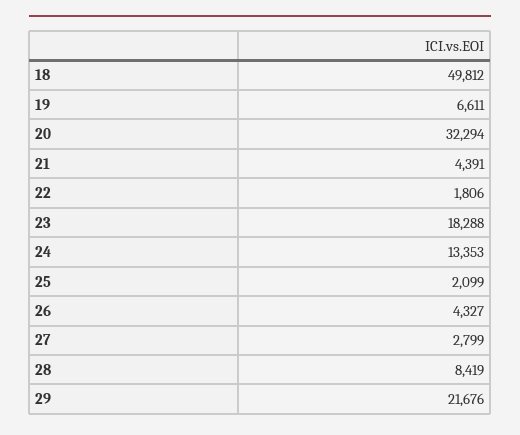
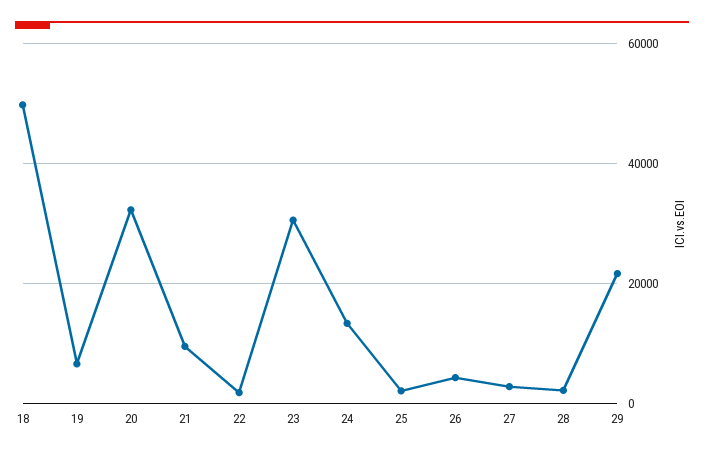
21: 4391 -> 10000
23: 18288 -> 30000
28: 8419 -> 2000

